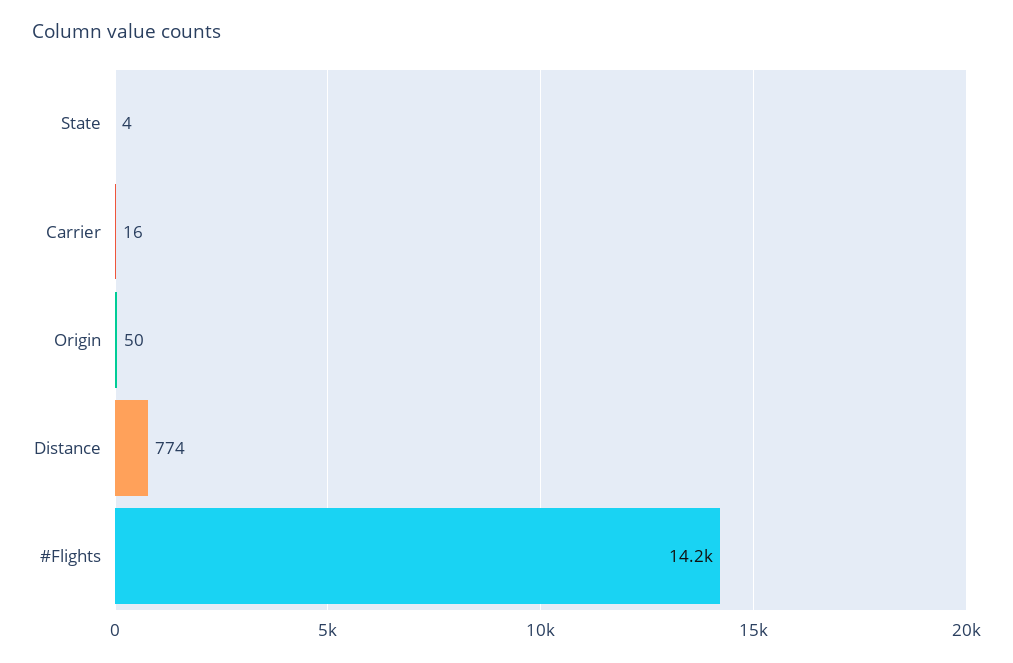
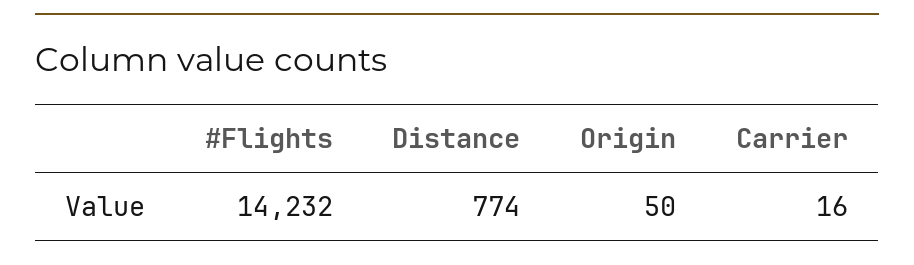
State: 4 -> none

